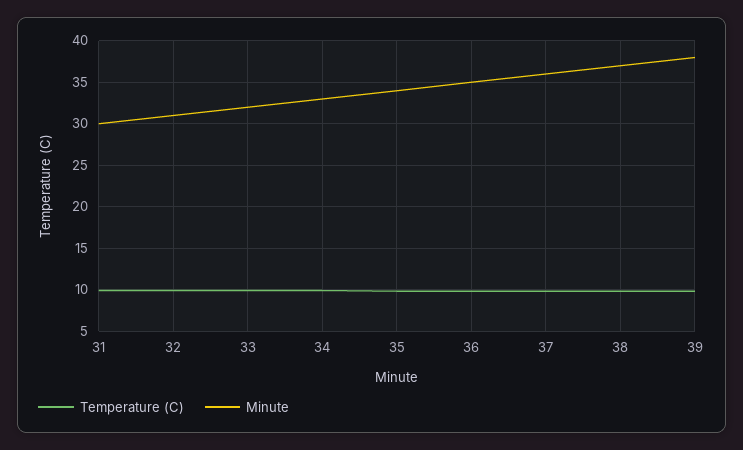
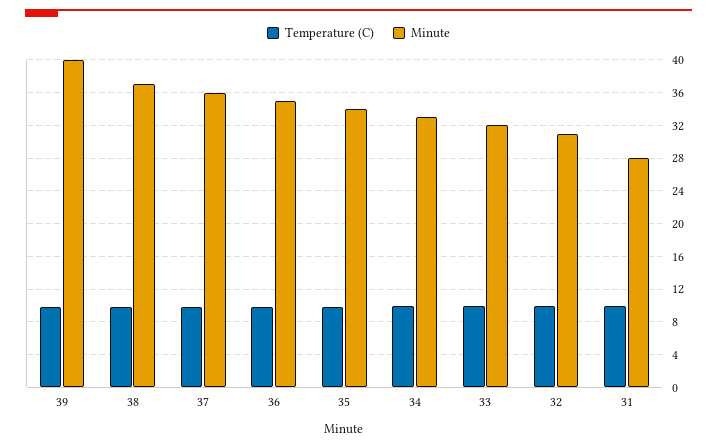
Minute, 31: 30 -> 28
Minute, 39: 38 -> 40

